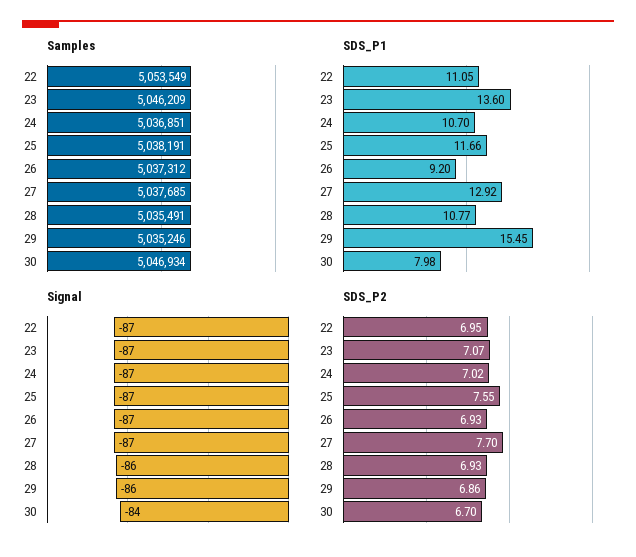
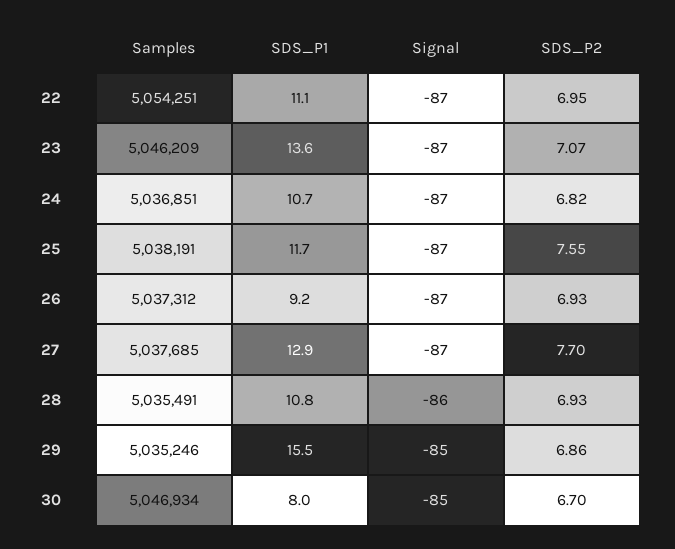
Samples, 22: 5053549 -> 5054251
Signal, 29: -86 -> -85
Signal, 30: -84 -> -85
SDS_P2, 24: 7.02 -> 6.82

